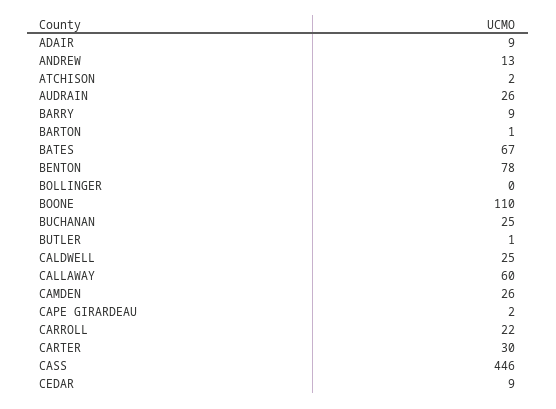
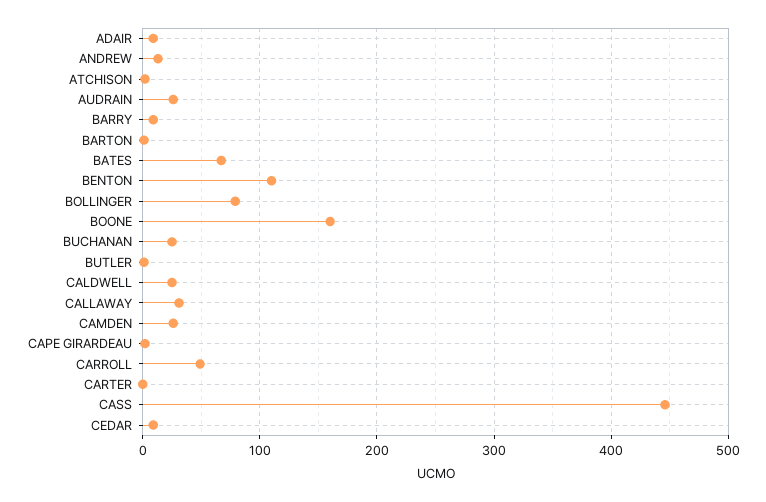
BENTON: 78 -> 110
BOLLINGER: 0 -> 80
BOONE: 110 -> 160
CALLAWAY: 60 -> 30
CARROLL: 22 -> 50
CARTER: 30 -> 0

